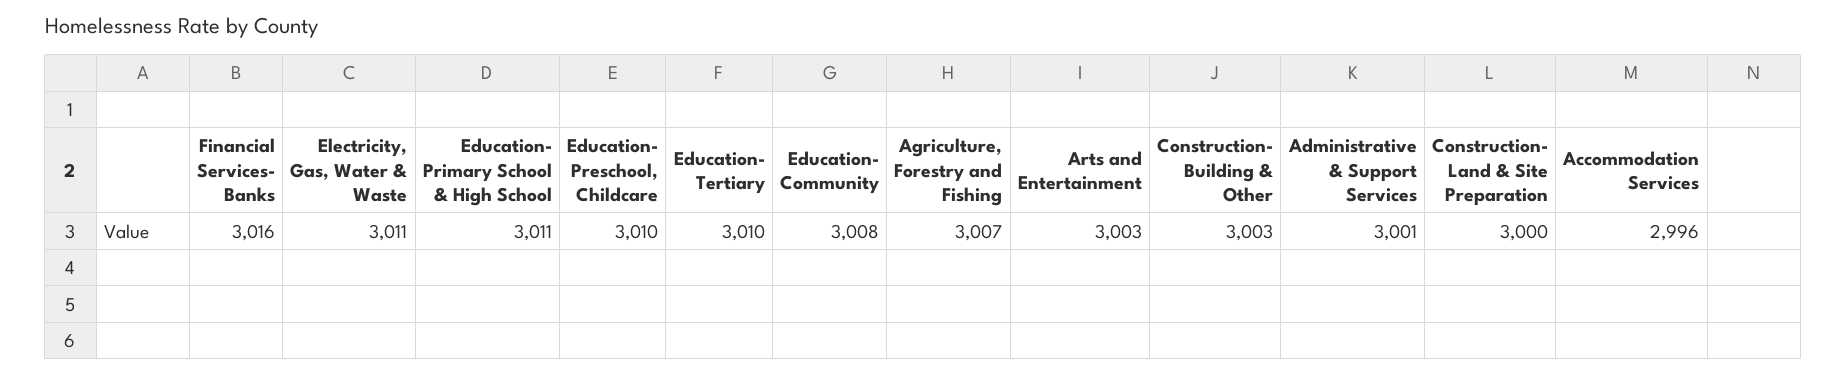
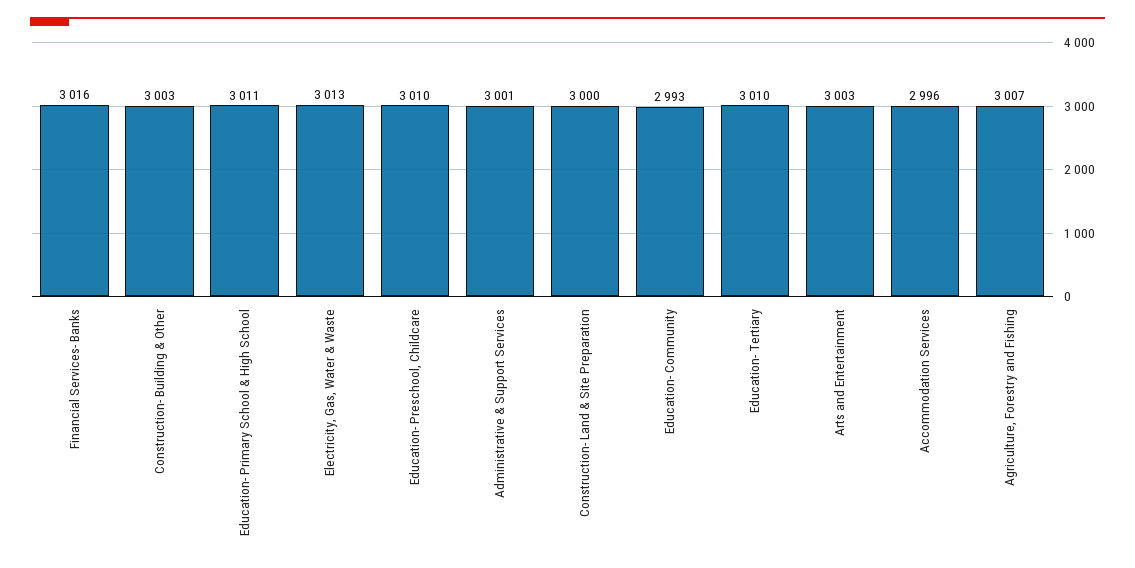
Electricity, Gas, Water & Waste: 3011 -> 3013
Education- Community: 3008 -> 2993

